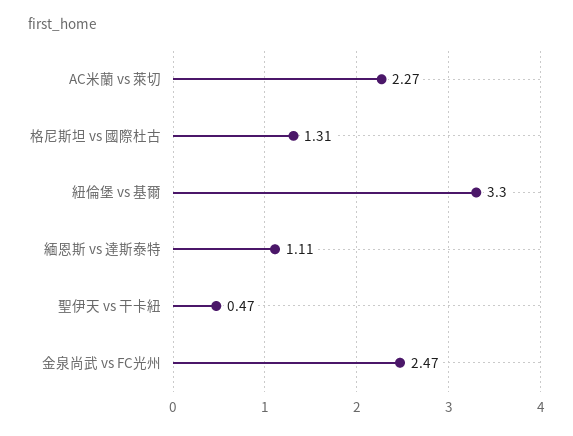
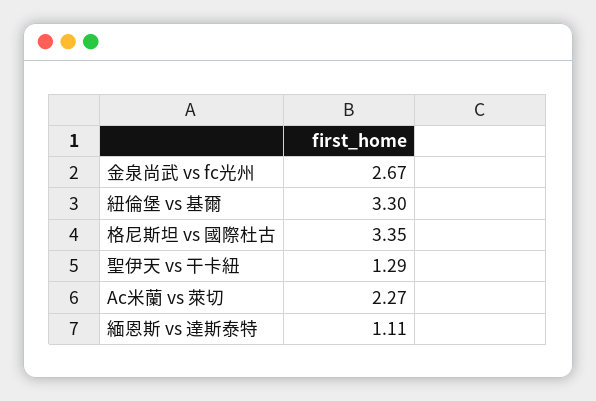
格尼斯坦 vs 國際杜古: 1.31 -> 3.35
聖伊天 vs 干卡紐: 0.47 -> 1.29
金泉尚武 vs FC光州: 2.47 -> 2.67

